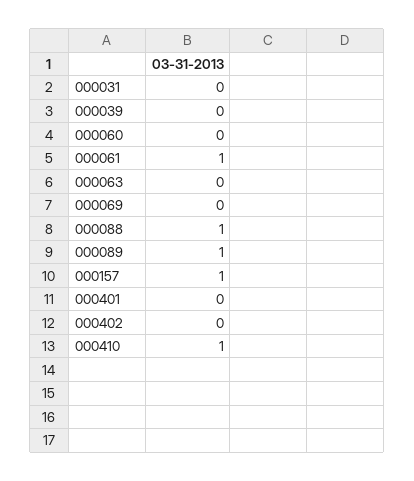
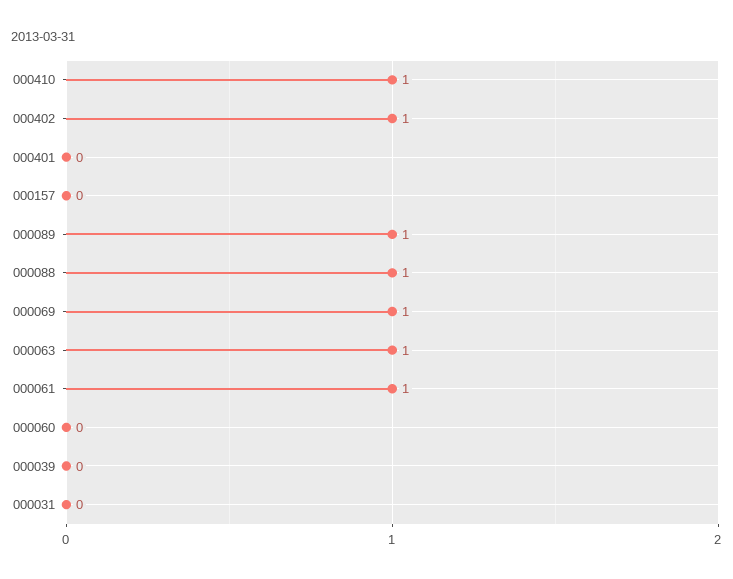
000063: 0 -> 1
000069: 0 -> 1
000157: 1 -> 0
000402: 0 -> 1

